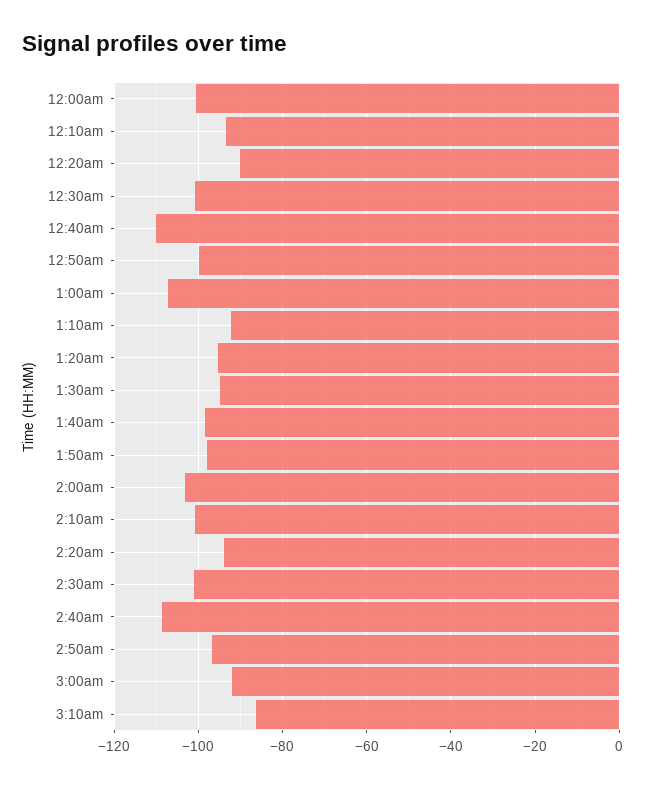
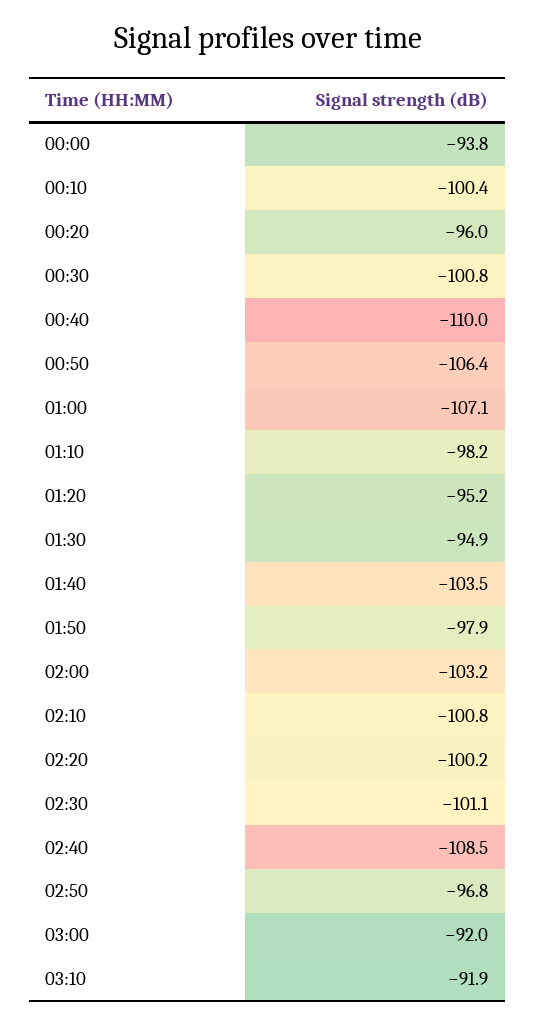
12:00am: -100 -> -93.8
12:10am: -94 -> -100.4
12:20am: -90 -> -96
12:50am: -100 -> -106.4
1:10am: -92 -> -98.2
1:40am: -98 -> -103.5
2:20am: -94 -> -100.2
3:10am: -86 -> -91.9

